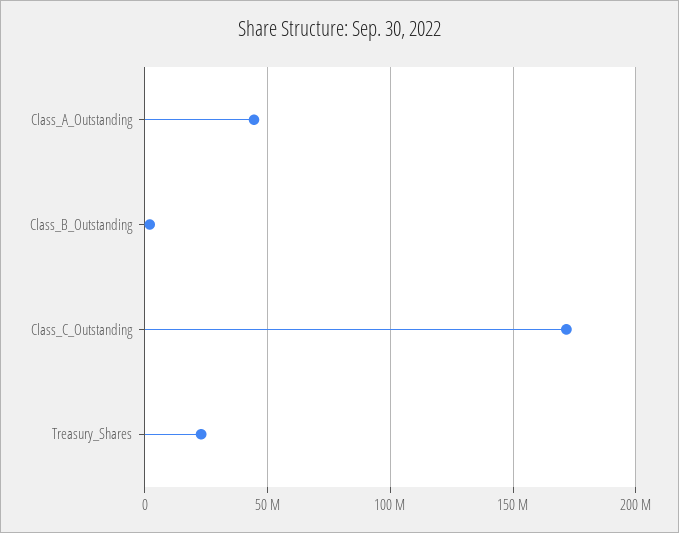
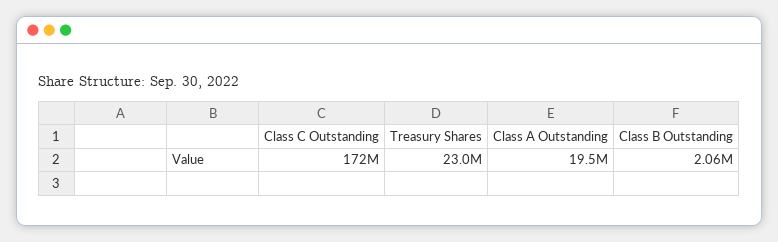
Class_A_Outstanding: 45000000 -> 19500000

